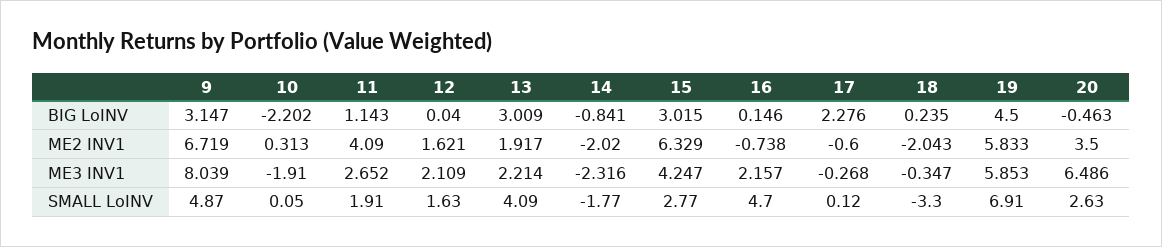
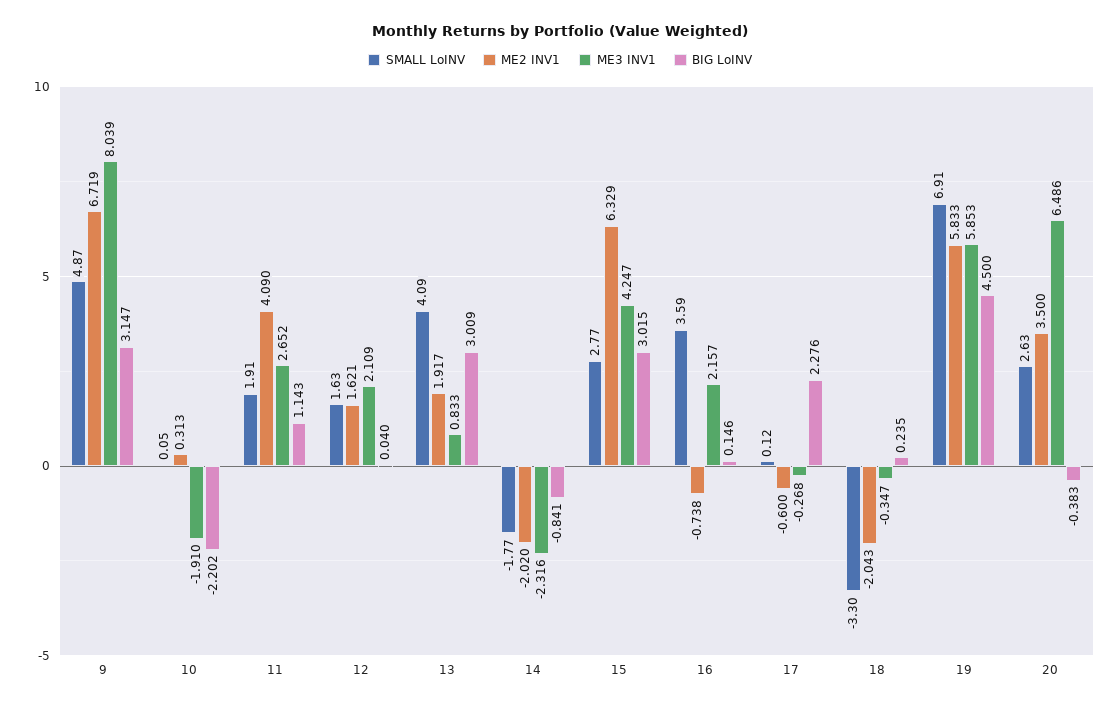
BIG LoINV, 20: -0.463 -> -0.383
ME3 INV1, 13: 2.214 -> 0.833
SMALL LoINV, 16: 4.7 -> 3.59

